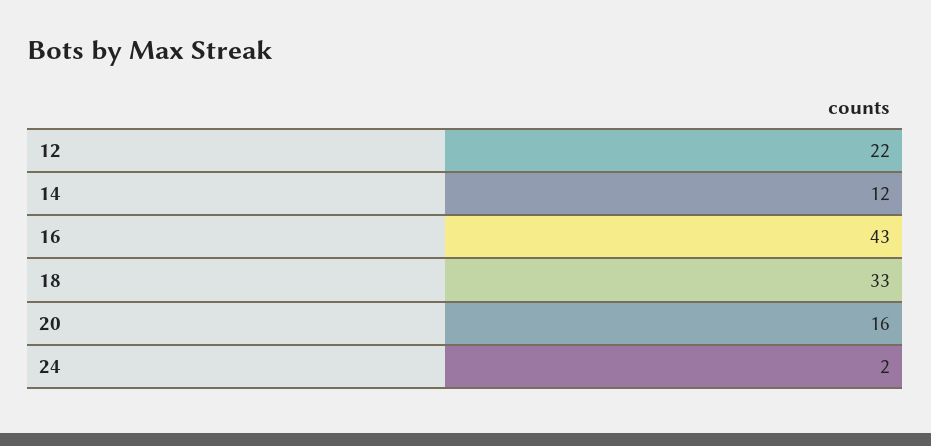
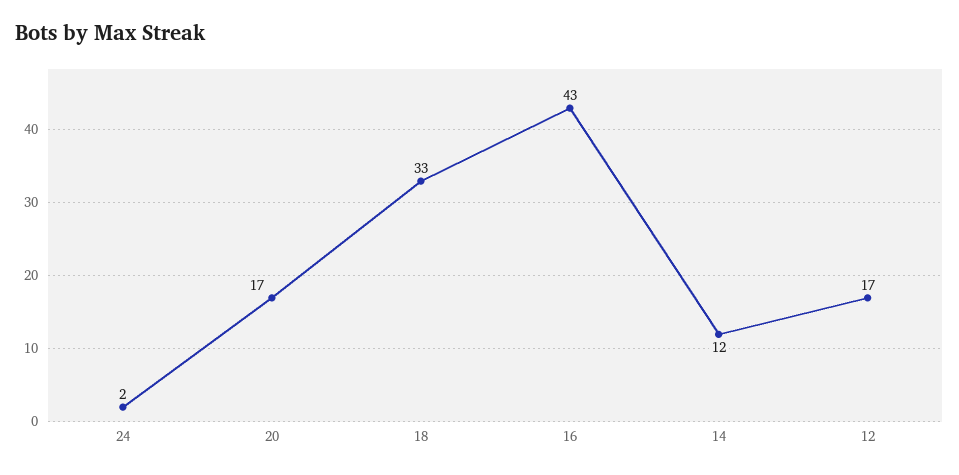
12: 22 -> 17
20: 16 -> 17

